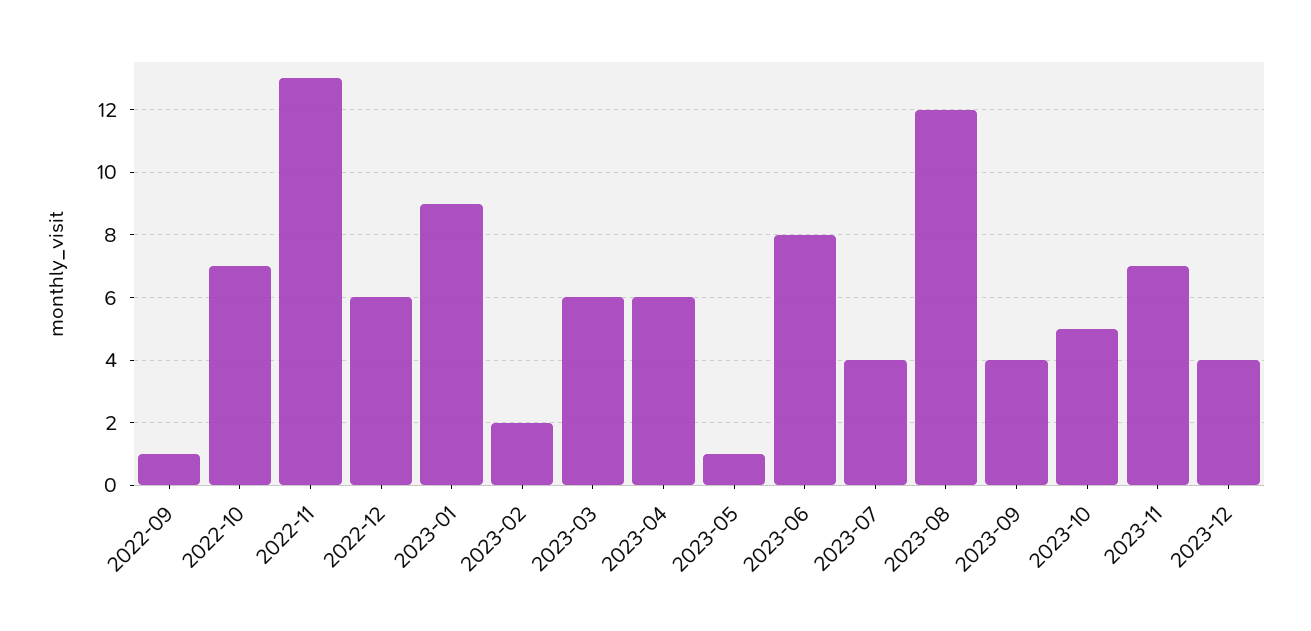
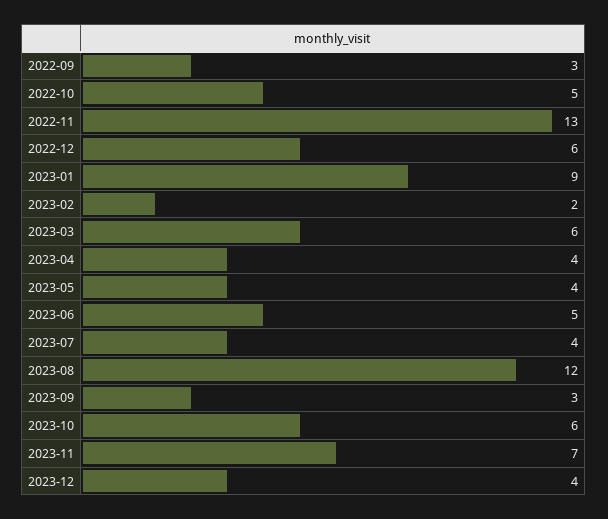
2022-09: 1 -> 3
2022-10: 7 -> 5
2023-04: 6 -> 4
2023-05: 1 -> 4
2023-06: 8 -> 5
2023-09: 4 -> 3
2023-10: 5 -> 6

